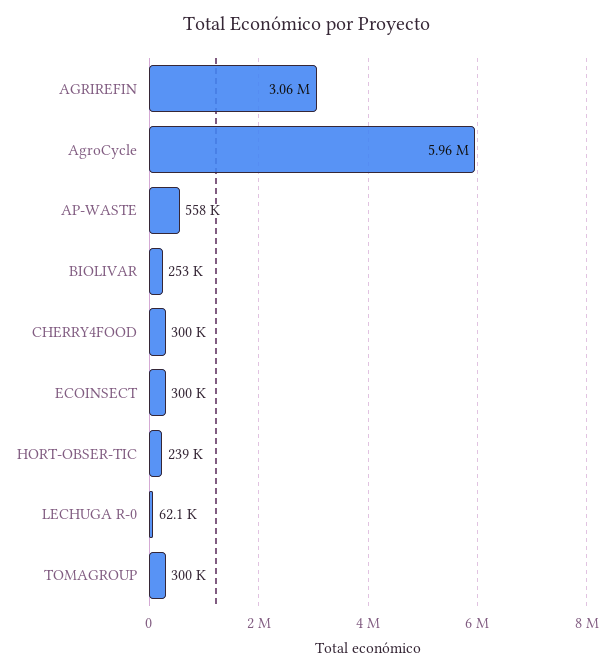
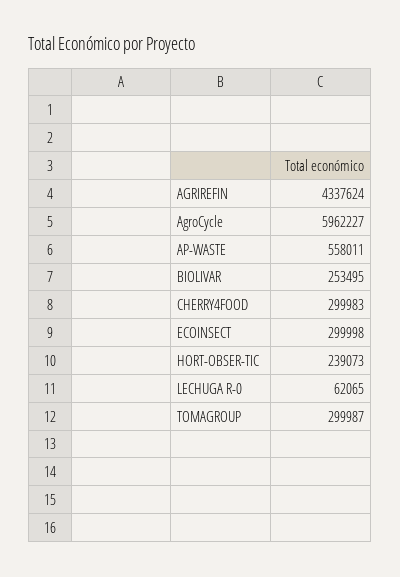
AGRIREFIN: 3060000 -> 4337624

